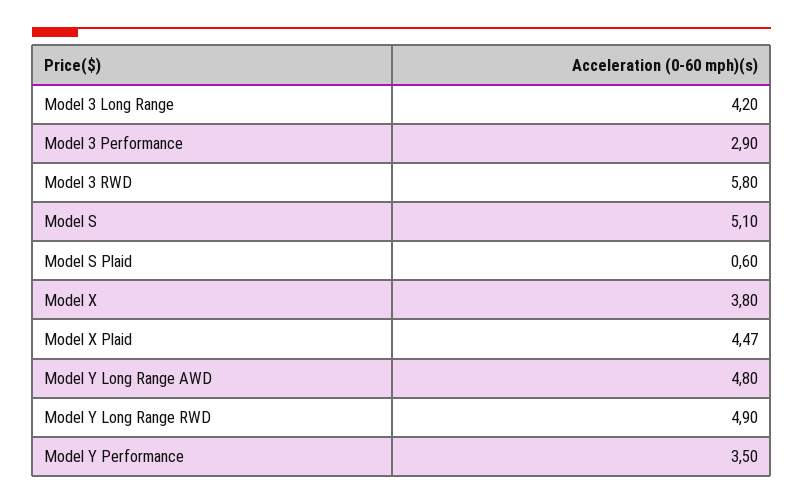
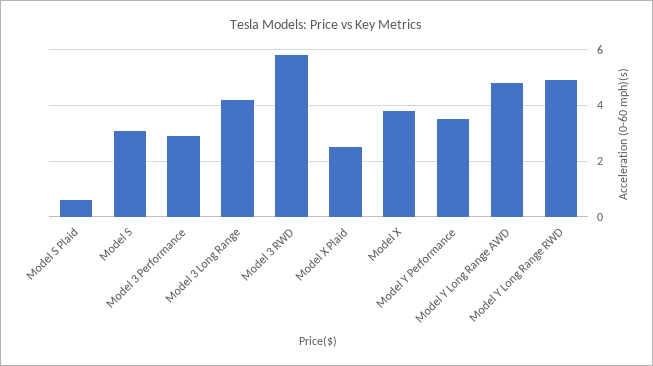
Model S: 5.1 -> 3
Model X Plaid: 4.47 -> 2.5

